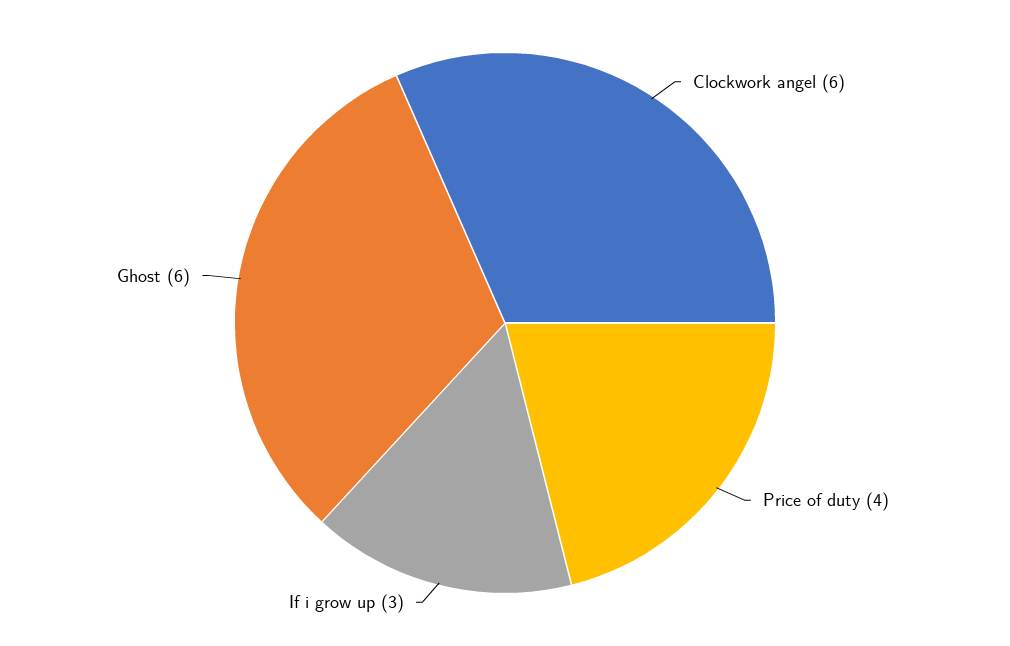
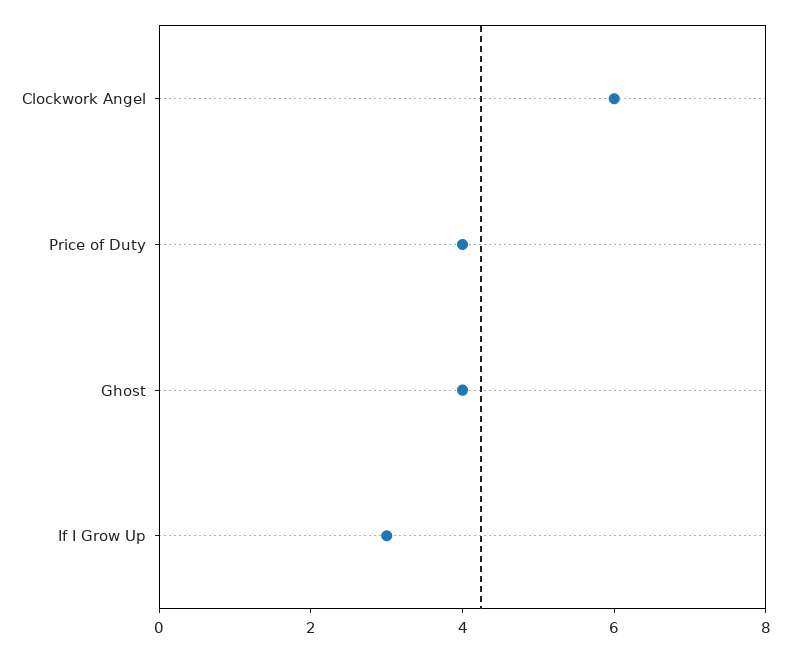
Ghost: 6 -> 4

